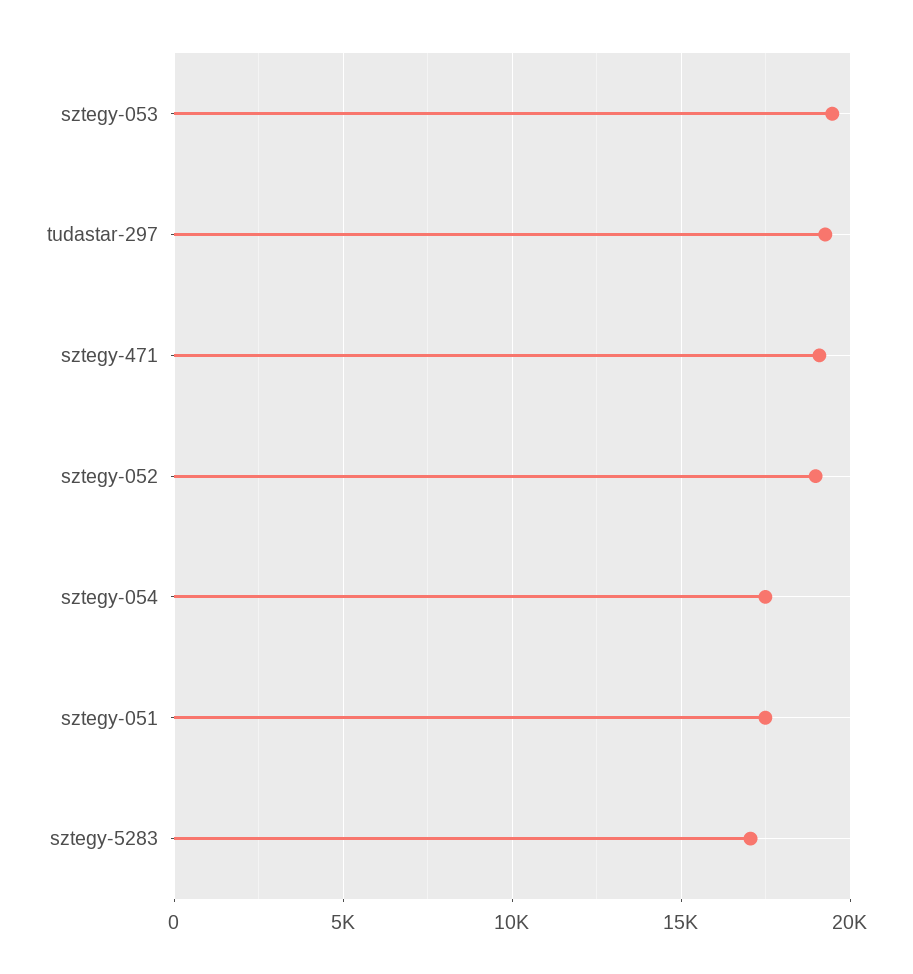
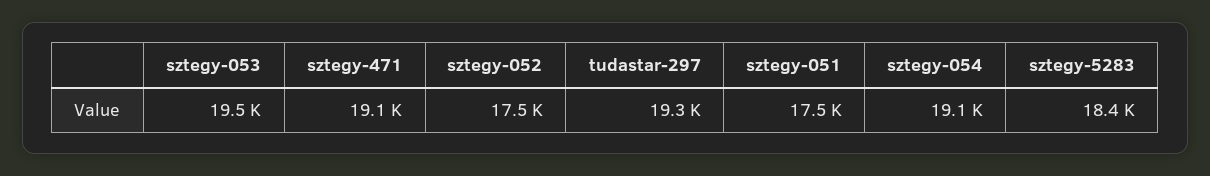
sztegy-052: 19000 -> 17500
sztegy-054: 17500 -> 19100
sztegy-5283: 17000 -> 18400

